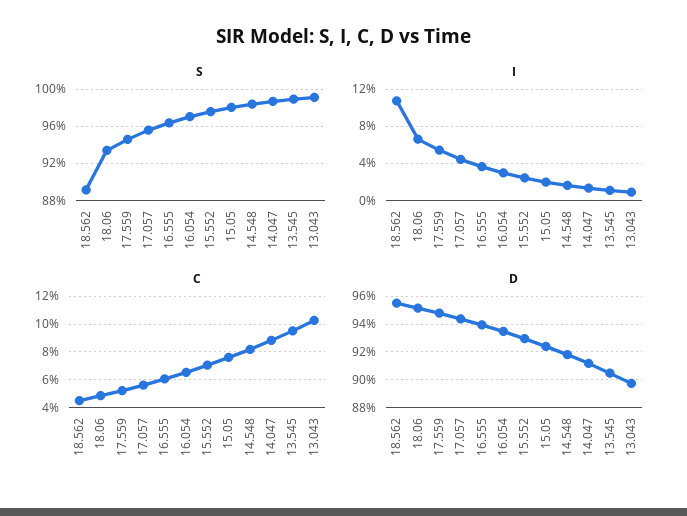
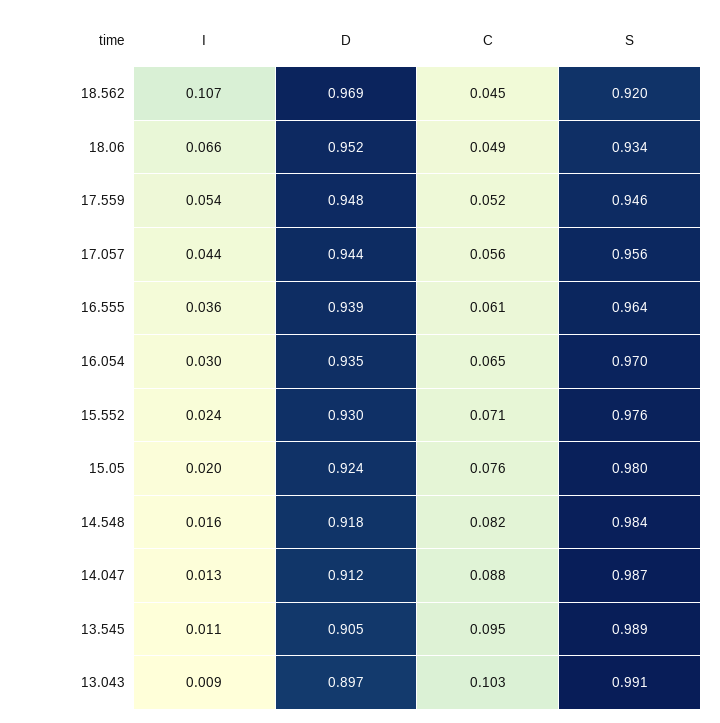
S, 18.562: 0.89 -> 0.92
D, 18.562: 0.955 -> 0.969

